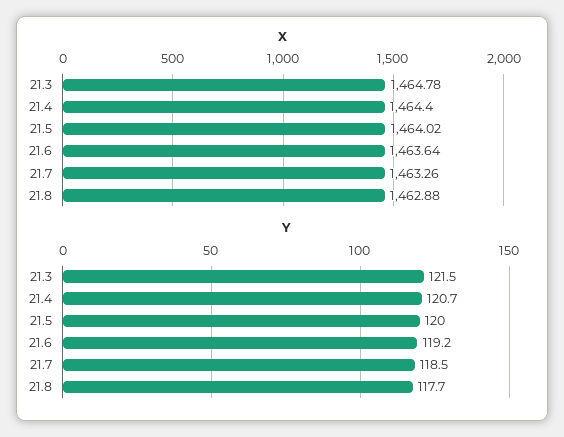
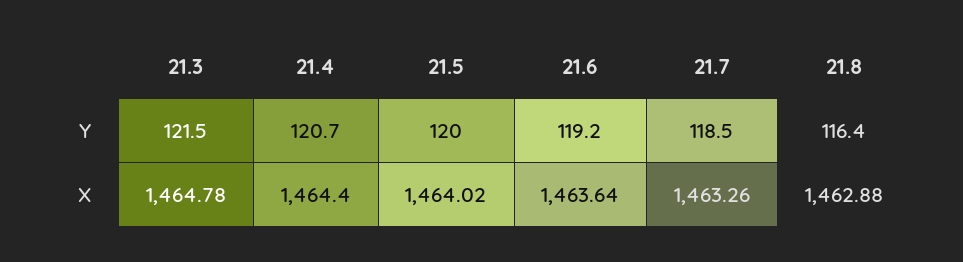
Y, 21.8: 117.7 -> 116.4

